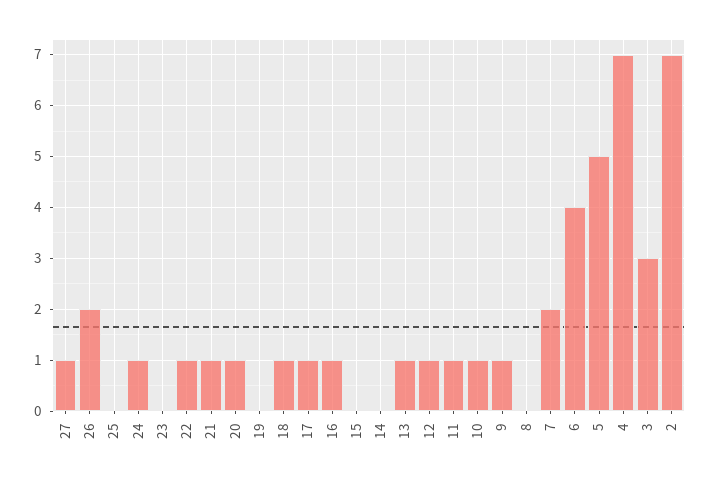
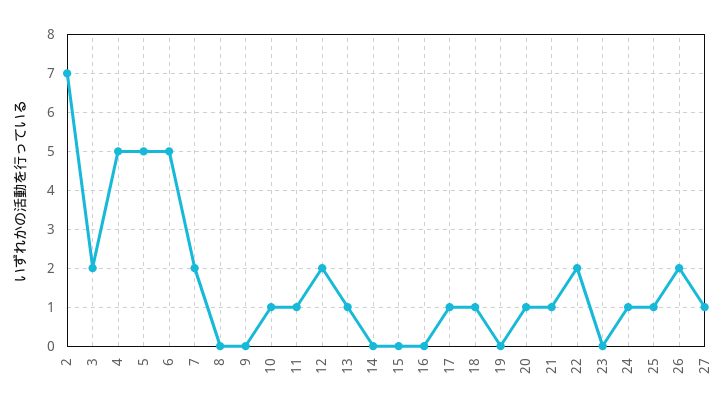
25: 0 -> 1
22: 1 -> 2
16: 1 -> 0
12: 1 -> 2
9: 1 -> 0
6: 4 -> 5
4: 7 -> 5
3: 3 -> 2

